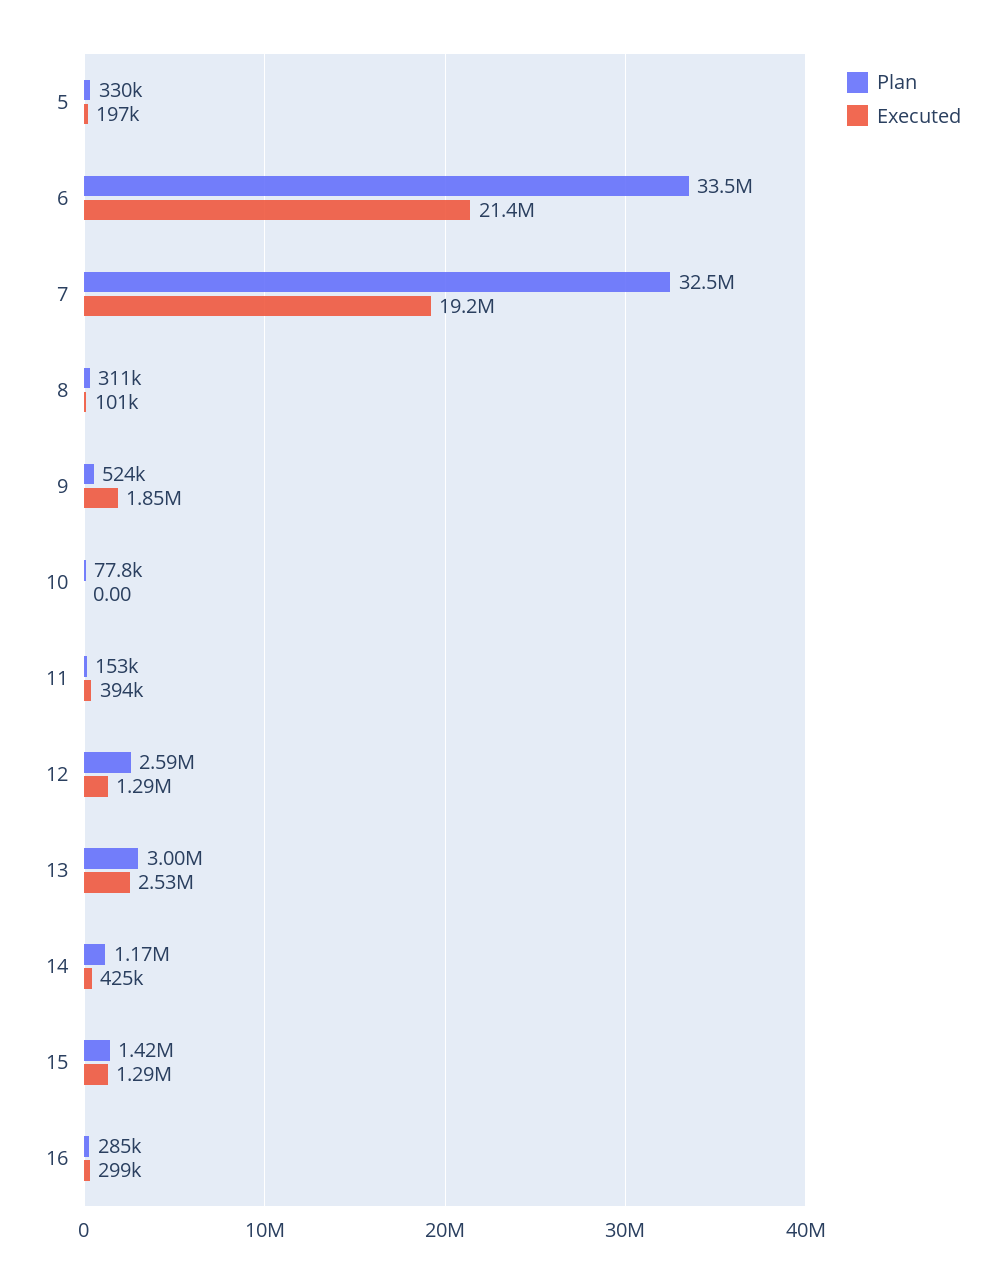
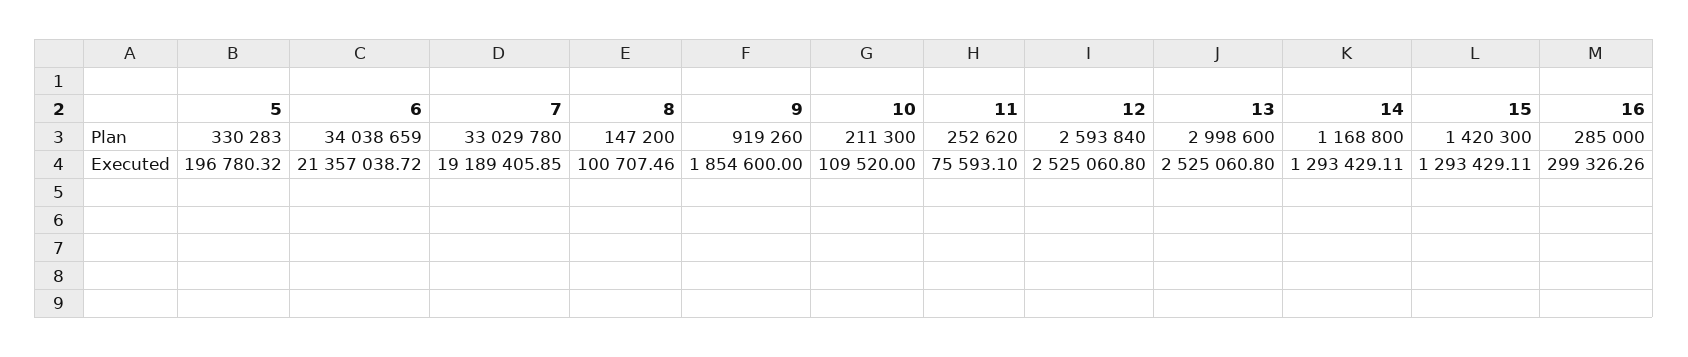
Plan, 6: 33500000 -> 34038659
Plan, 7: 32500000 -> 33029780
Plan, 8: 311000 -> 147200
Plan, 9: 524000 -> 919260
Plan, 10: 77800 -> 211300
Executed, 10: 0 -> 109520
Plan, 11: 153000 -> 252620
Executed, 11: 394000 -> 75593.1
Executed, 12: 1290000 -> 2525060.8
Executed, 14: 425000 -> 1293429.11

